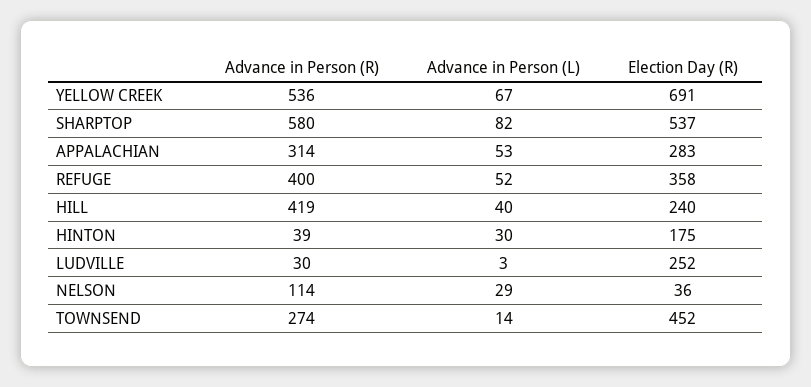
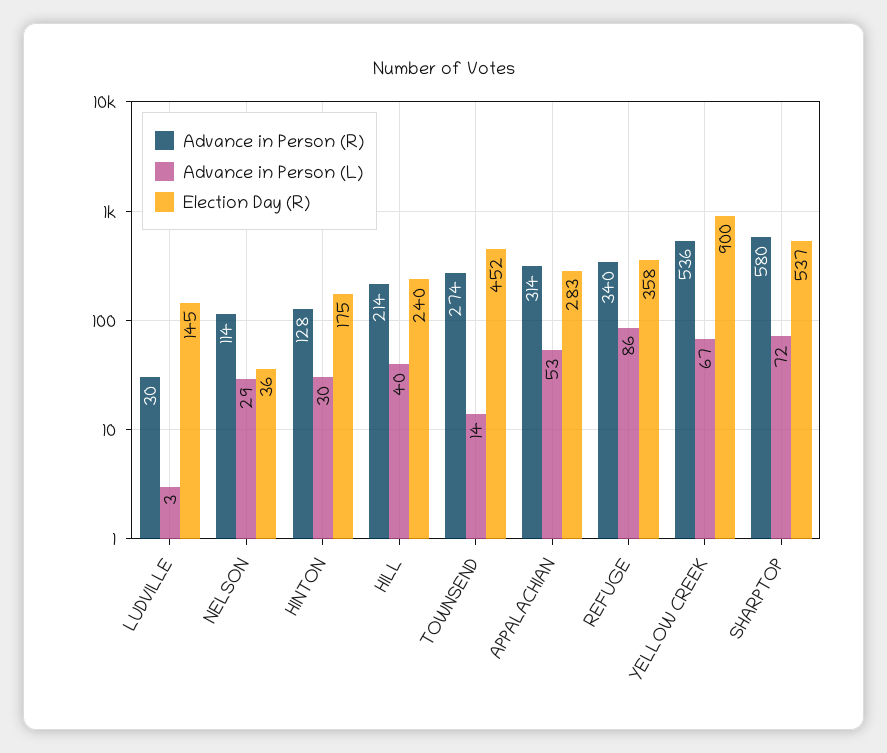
Election Day (R), YELLOW CREEK: 691 -> 900
Advance in Person (L), SHARPTOP: 82 -> 72
Advance in Person (R), REFUGE: 400 -> 340
Advance in Person (L), REFUGE: 52 -> 86
Advance in Person (R), HILL: 419 -> 214
Advance in Person (R), HINTON: 39 -> 128
Election Day (R), LUDVILLE: 252 -> 145

